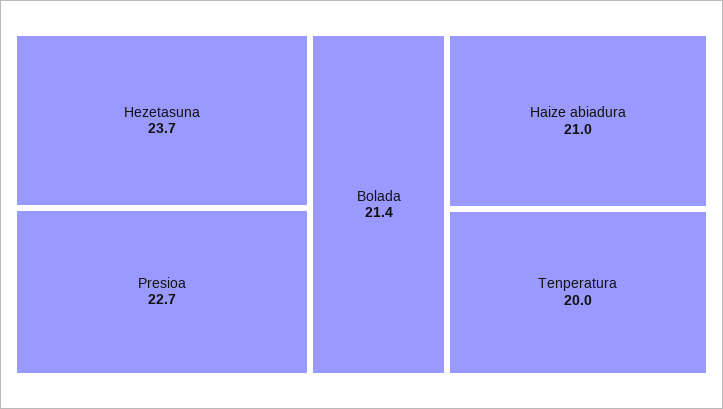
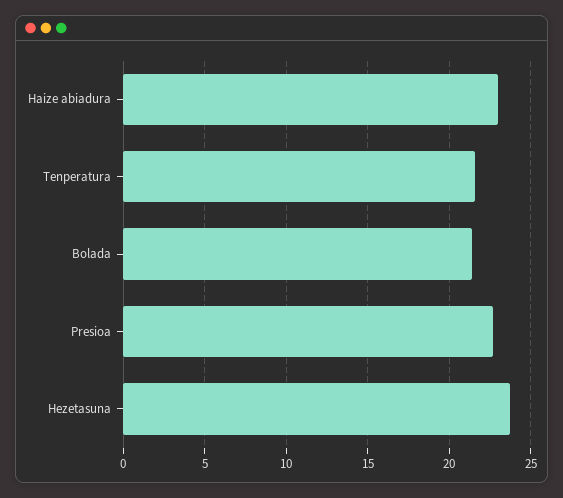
Haize abiadura: 21 -> 23
Tenperatura: 20 -> 21.5

